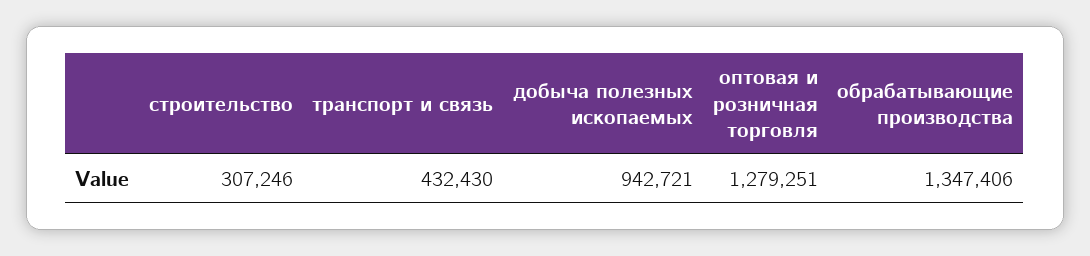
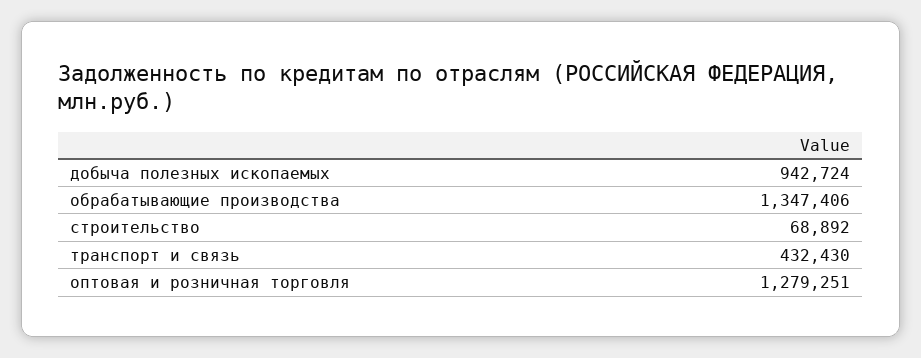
строительство: 307246 -> 68892
добыча полезных ископаемых: 942721 -> 942724

